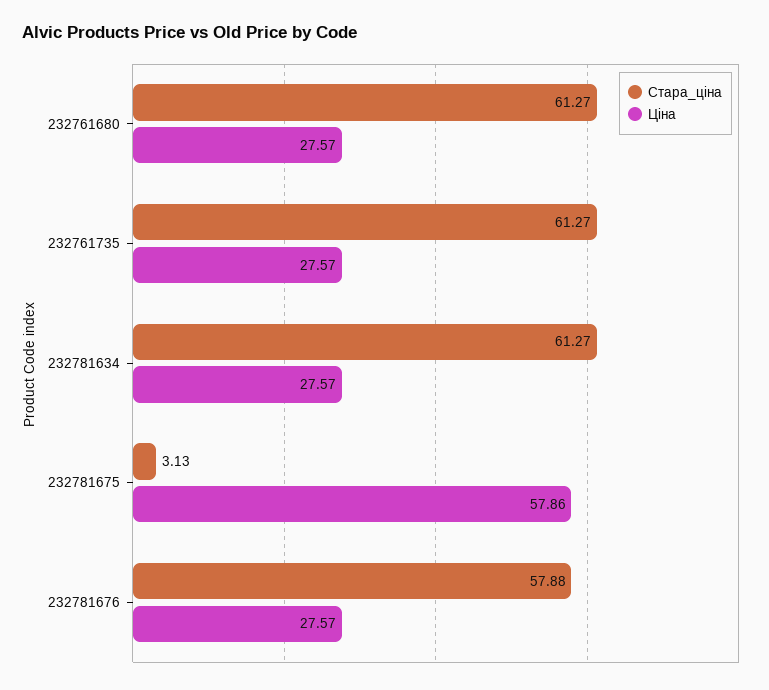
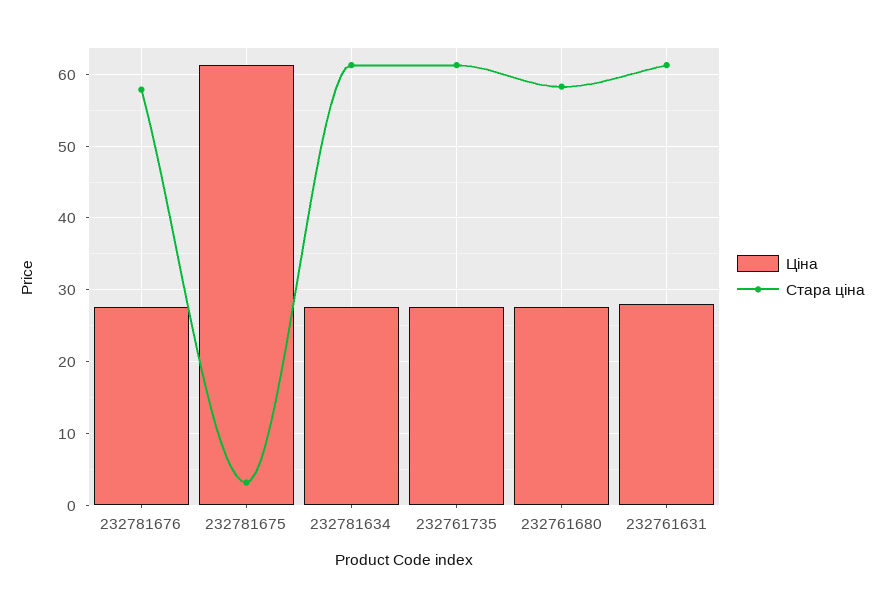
Стара_ціна, 232761680: 61.27 -> 58
Ціна, 232781675: 57.86 -> 61
Ціна, 232761631: none -> 28
Стара_ціна, 232761631: none -> 61

